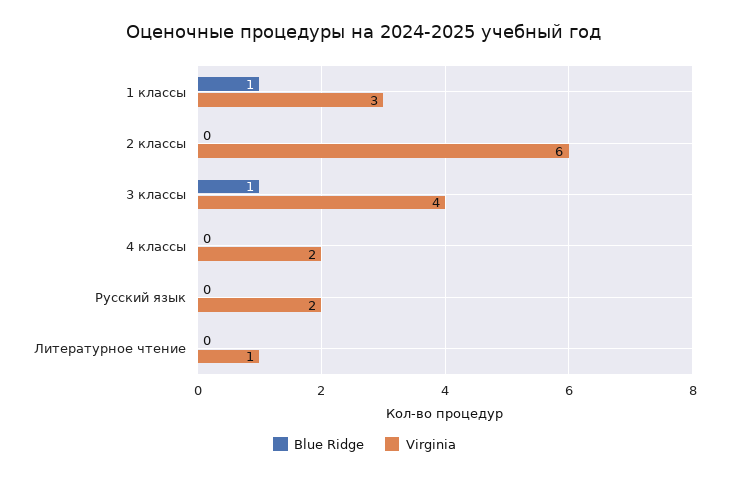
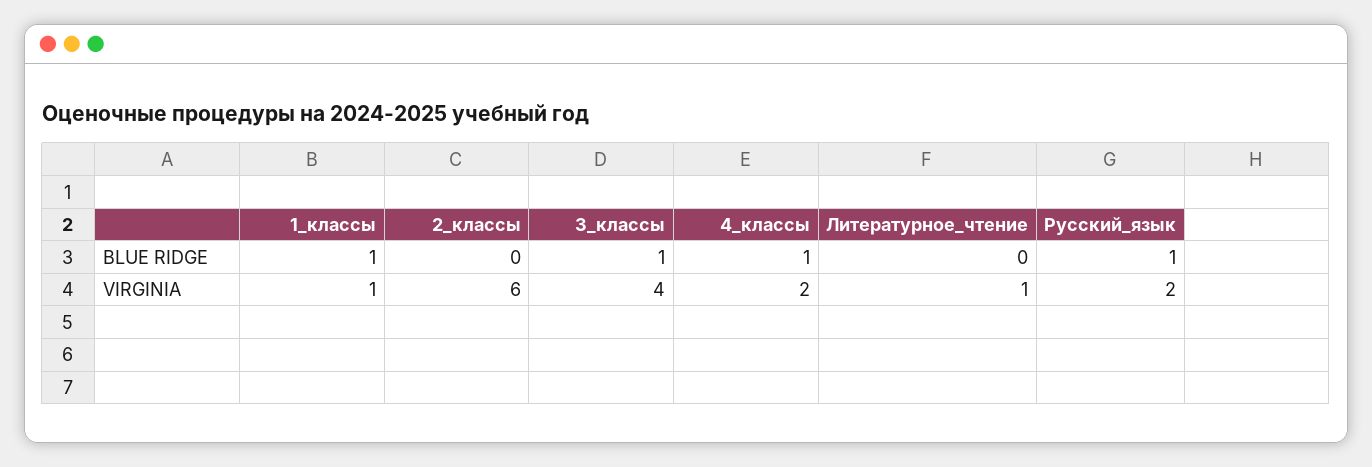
Virginia, 1 классы: 3 -> 1
Blue Ridge, 4 классы: 0 -> 1
Blue Ridge, Русский язык: 0 -> 1

